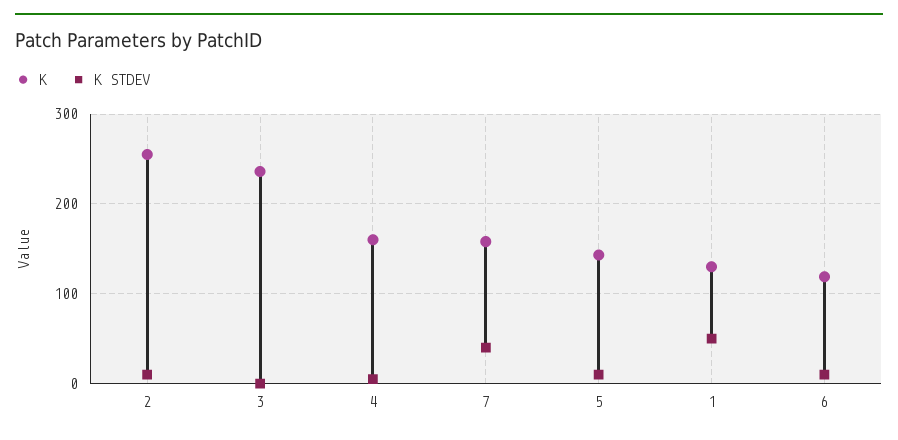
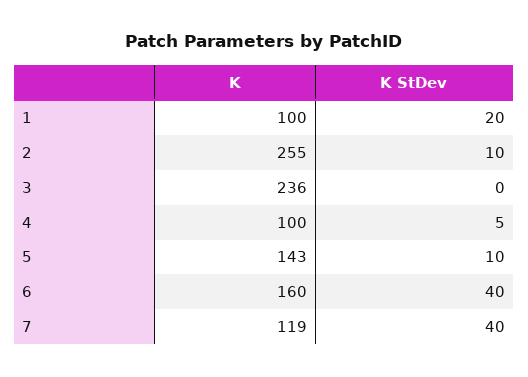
K, 4: 160 -> 100
K, 7: 160 -> 119
K, 1: 130 -> 100
K STDEV, 1: 50 -> 20
K, 6: 120 -> 160
K STDEV, 6: 10 -> 40

